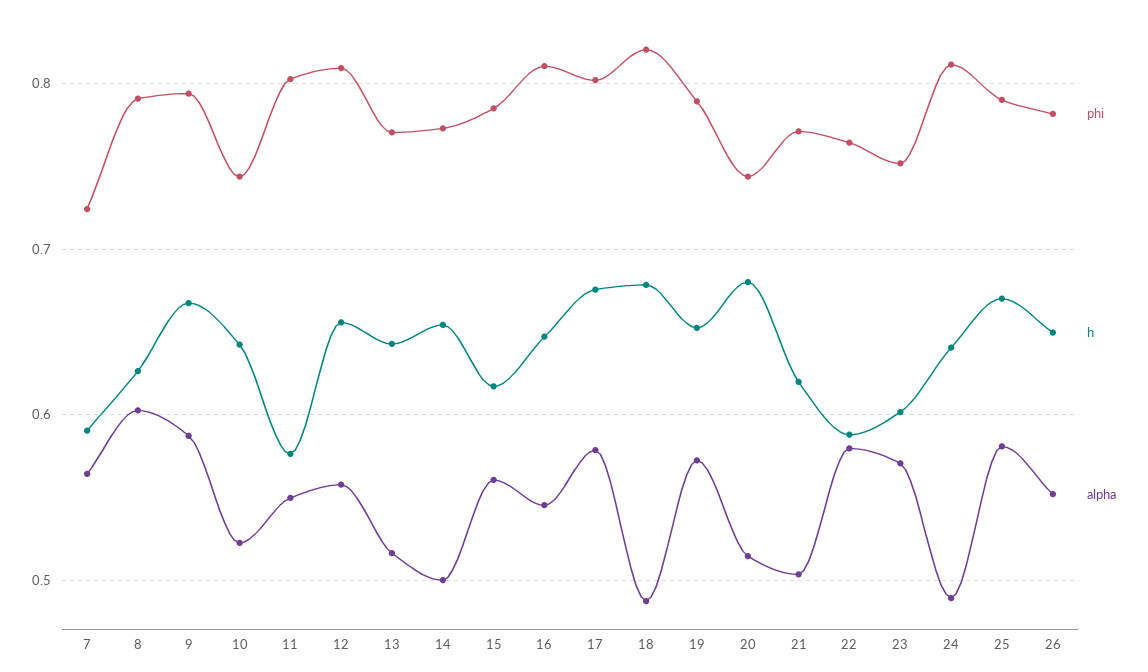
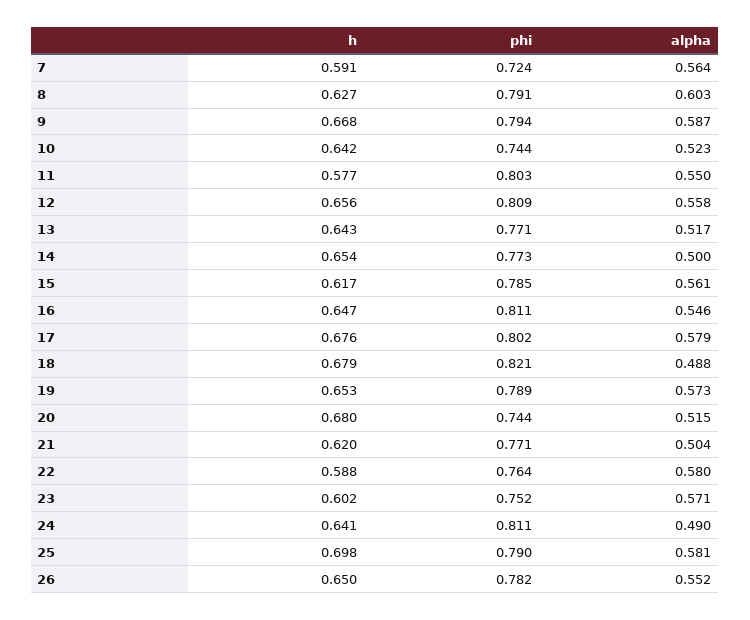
h, 25: 0.67 -> 0.698

